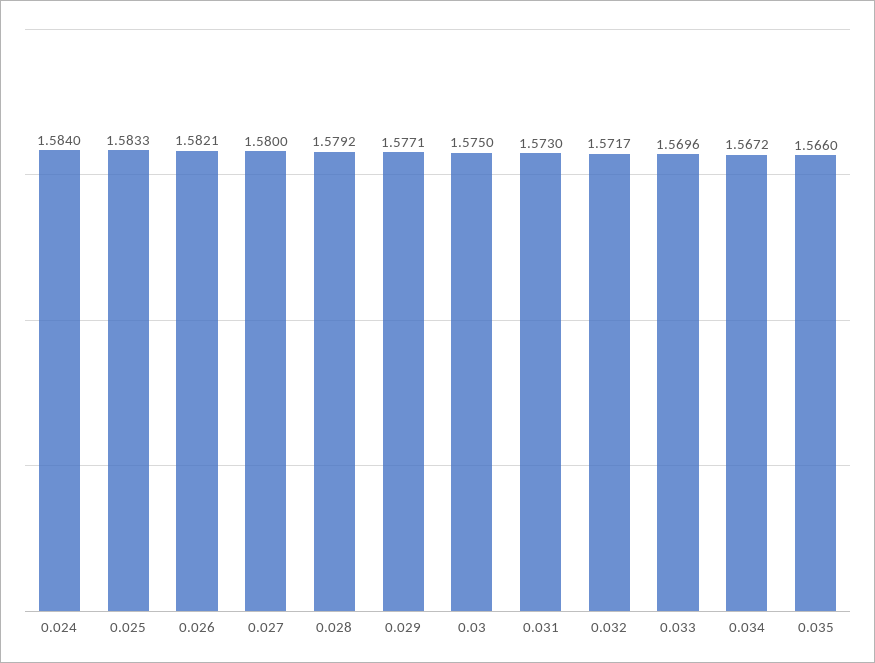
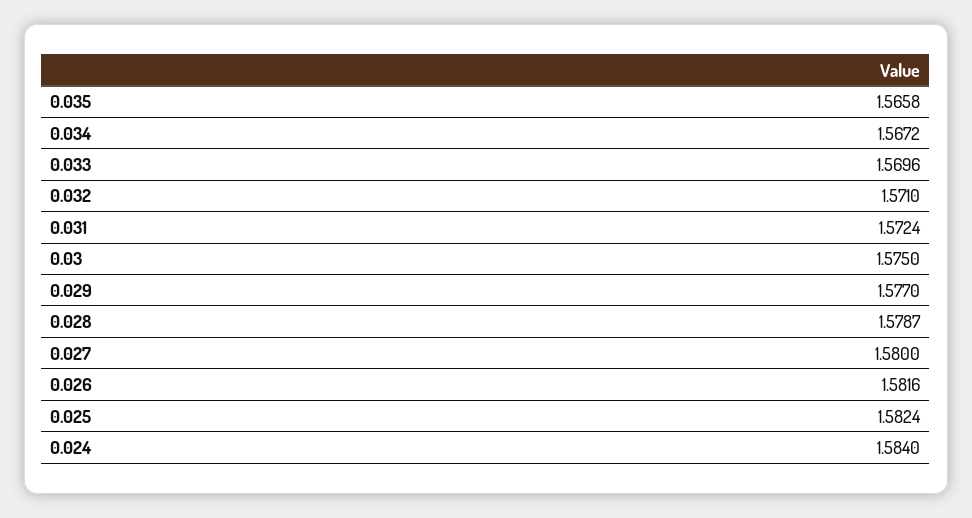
0.025: 1.5833 -> 1.5824
0.026: 1.5821 -> 1.5816
0.028: 1.5792 -> 1.5787
0.029: 1.5771 -> 1.577
0.031: 1.573 -> 1.5724
0.032: 1.5717 -> 1.571
0.035: 1.566 -> 1.5658

